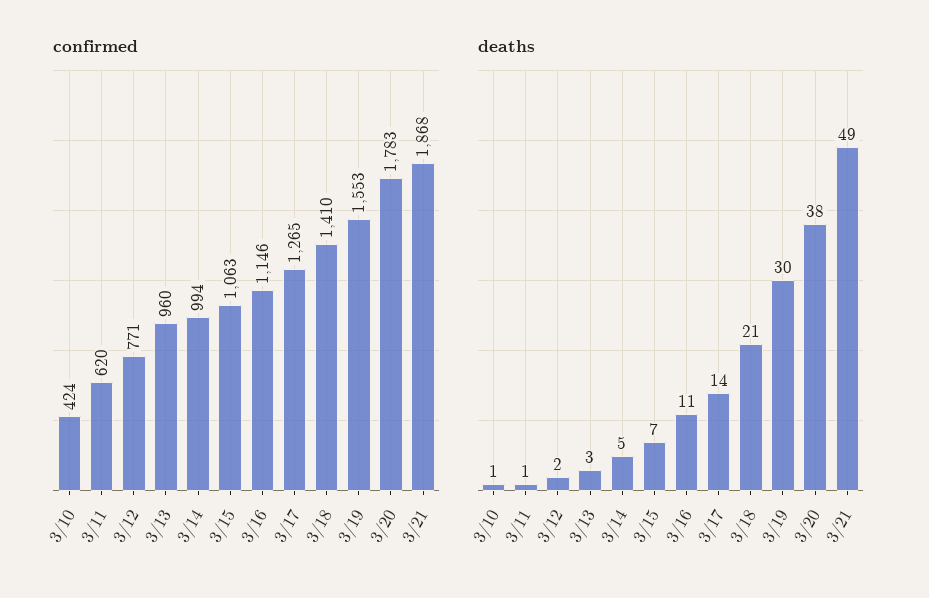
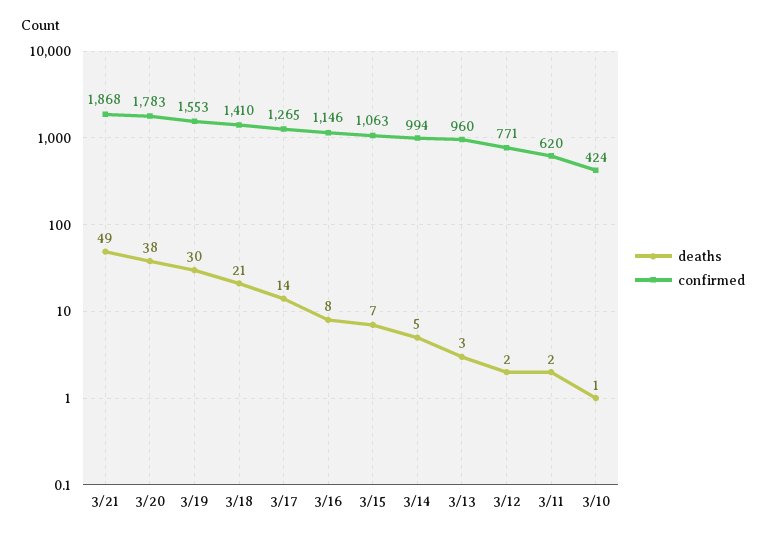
deaths, 3/11: 1 -> 2
deaths, 3/16: 11 -> 8

